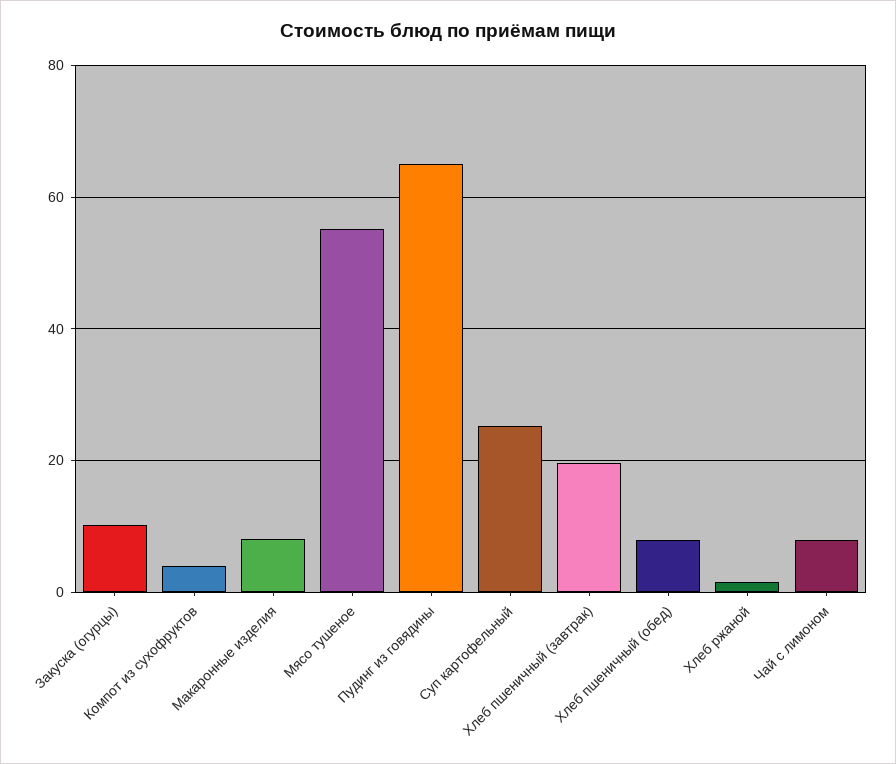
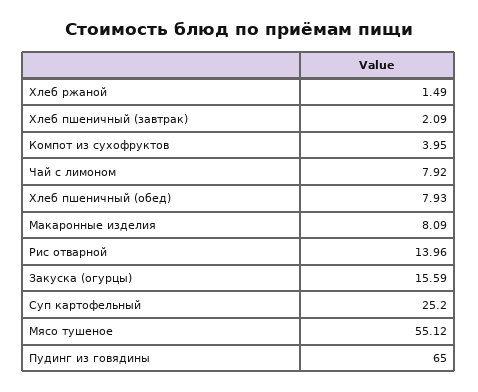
Закуска (огурцы): 10 -> 15.59
Хлеб пшеничный (завтрак): 20 -> 2.09
Рис отварной: none -> 13.96

